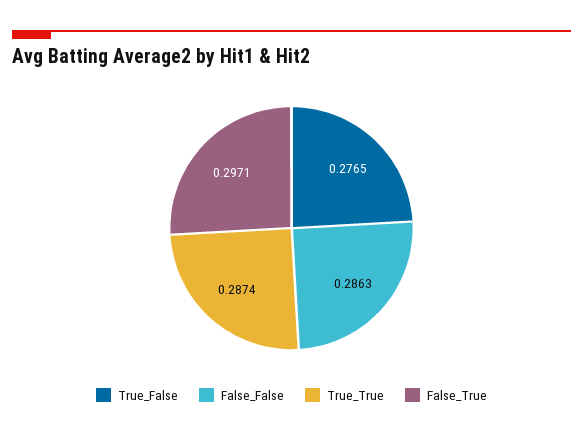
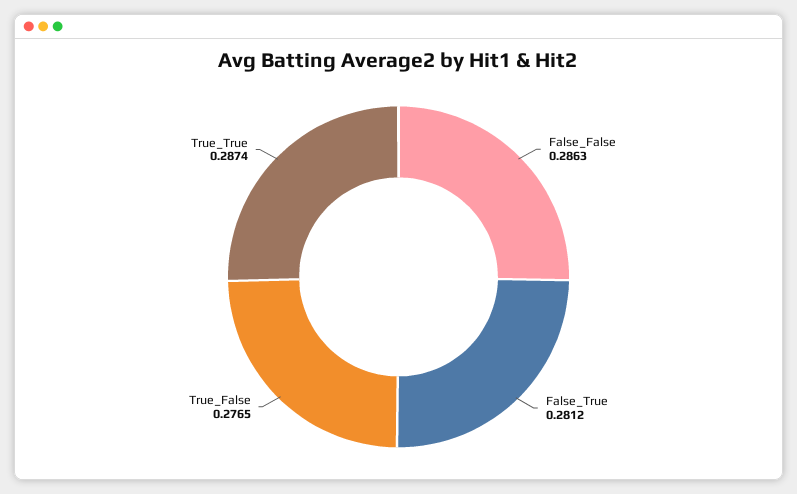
False_True: 0.2971 -> 0.2812

